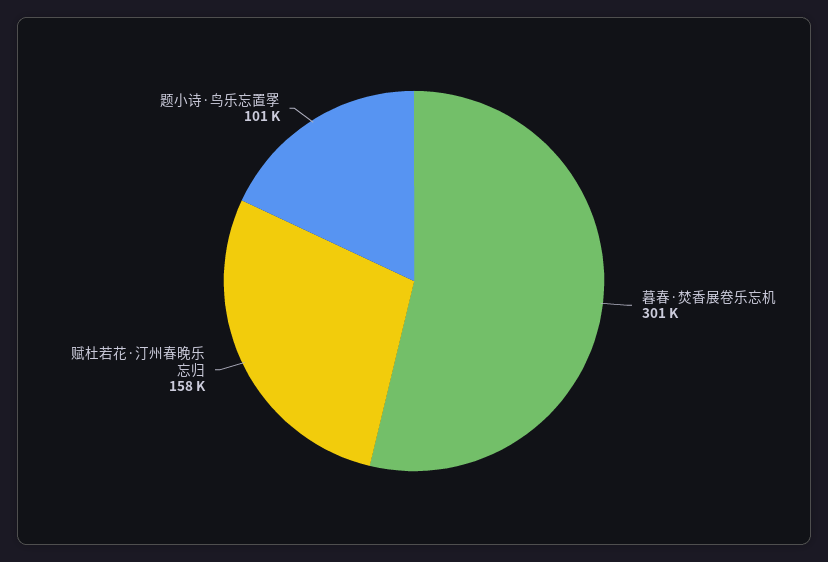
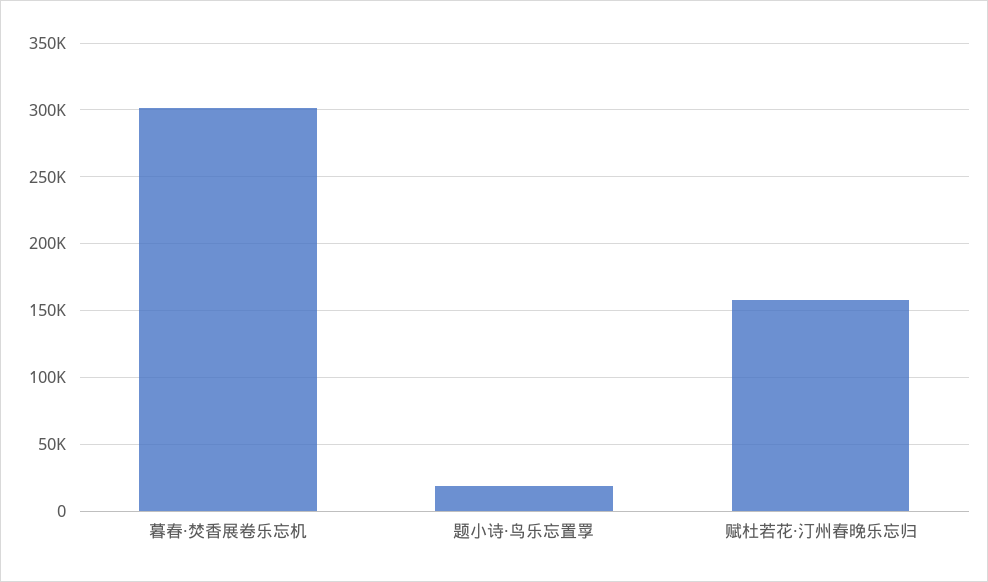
题小诗·鸟乐忘置罦: 101000 -> 20000

